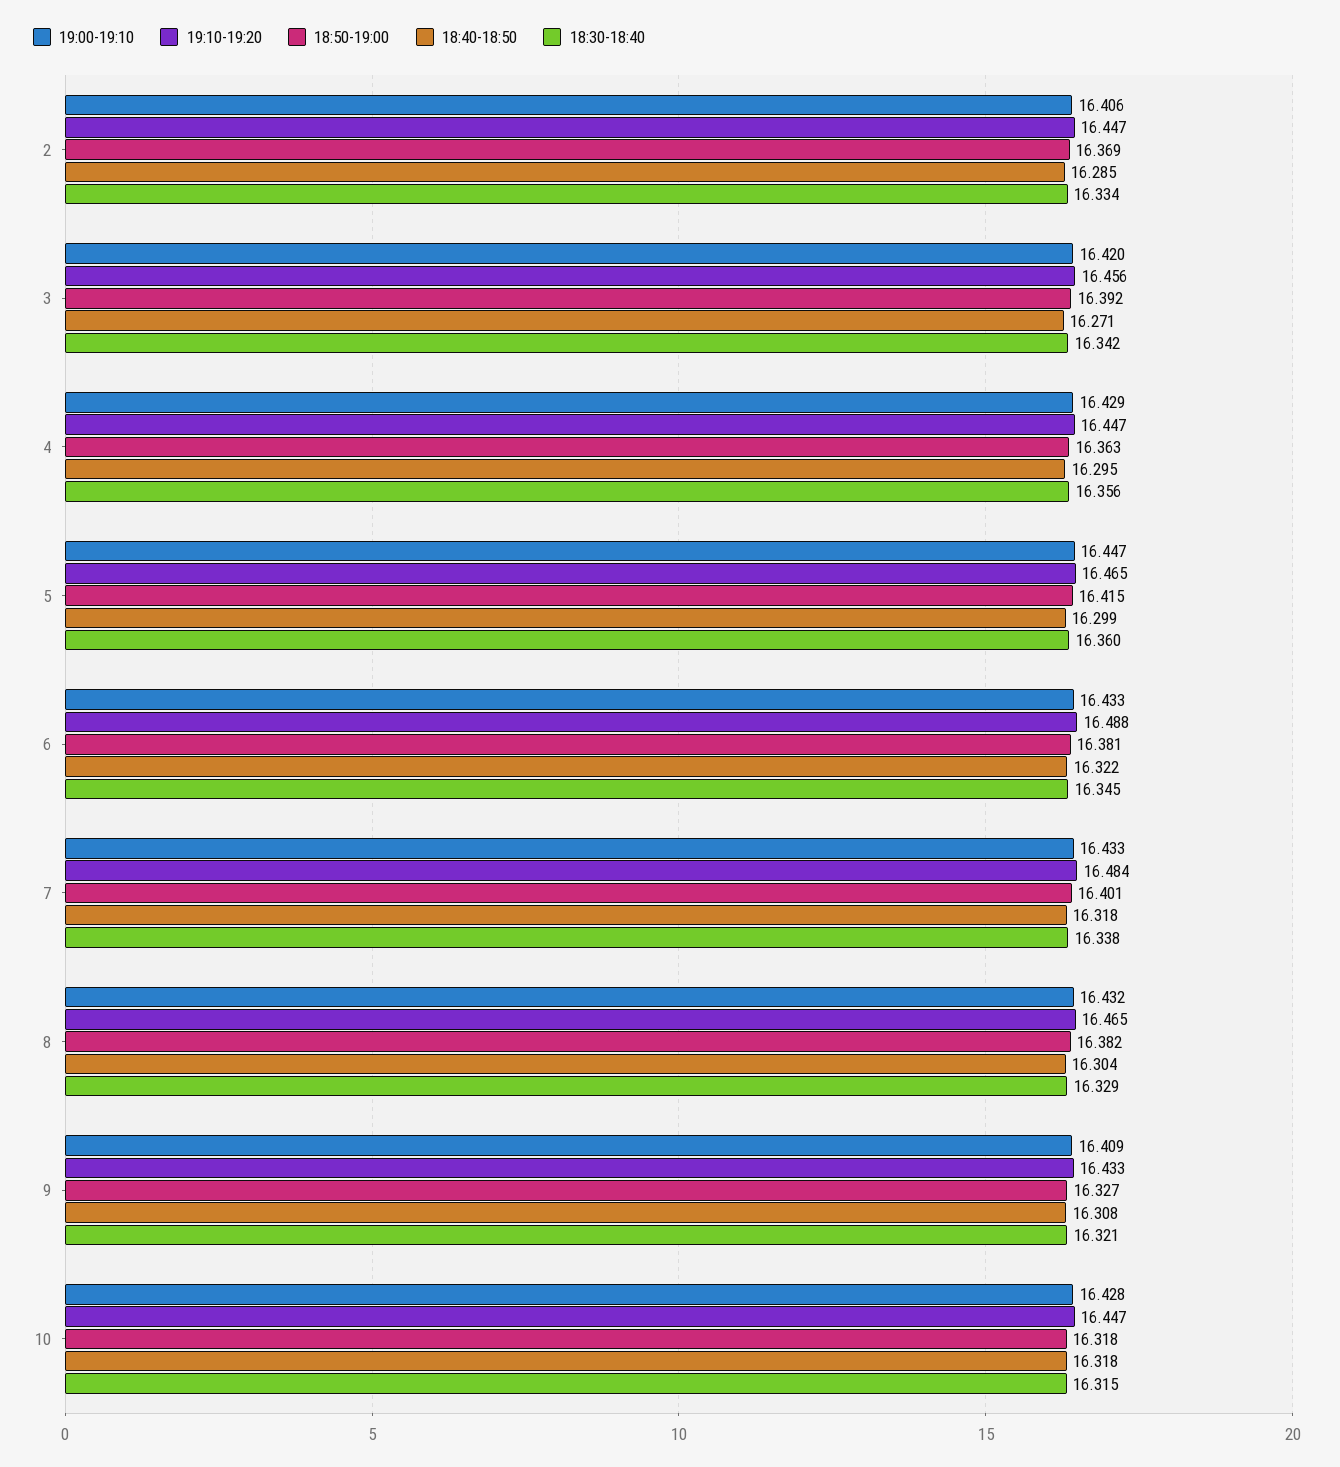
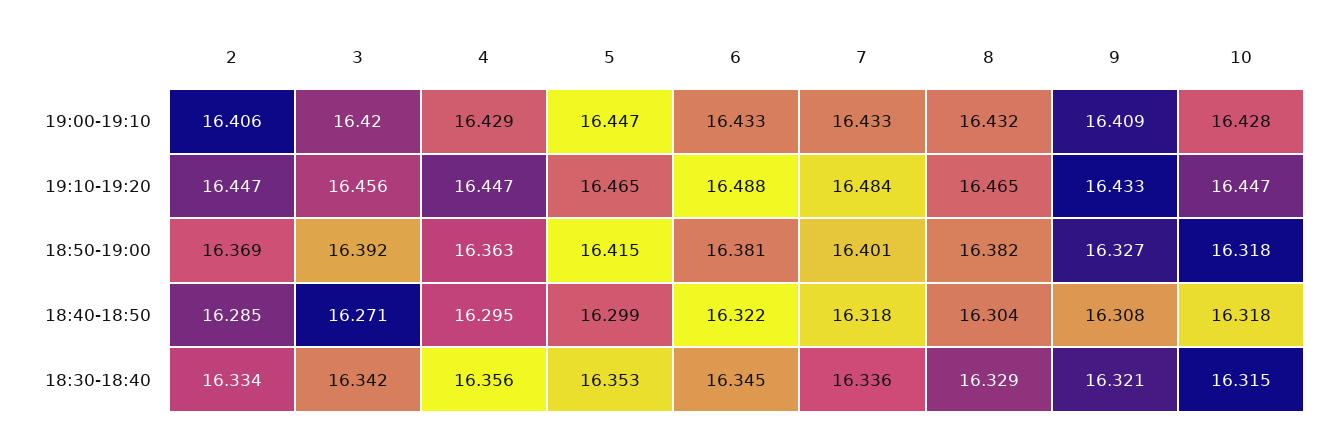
18:30-18:40, 5: 16.36 -> 16.353
18:30-18:40, 7: 16.338 -> 16.336

